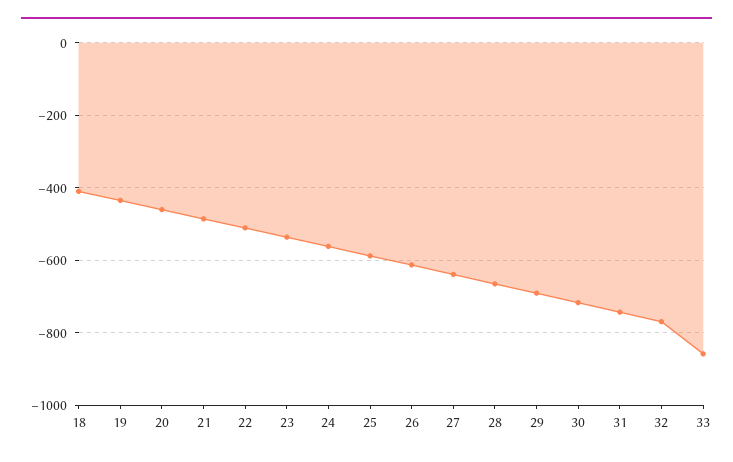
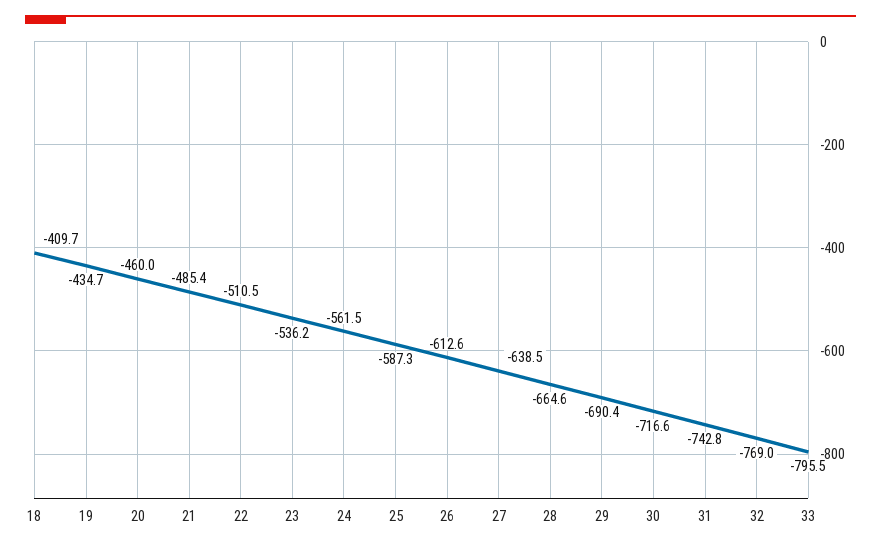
33: -860 -> -795.5

